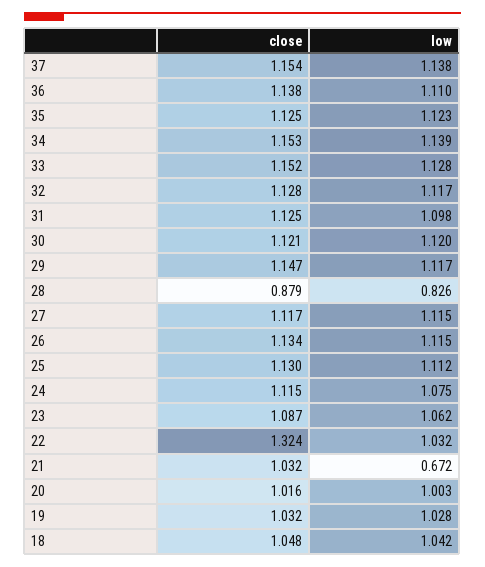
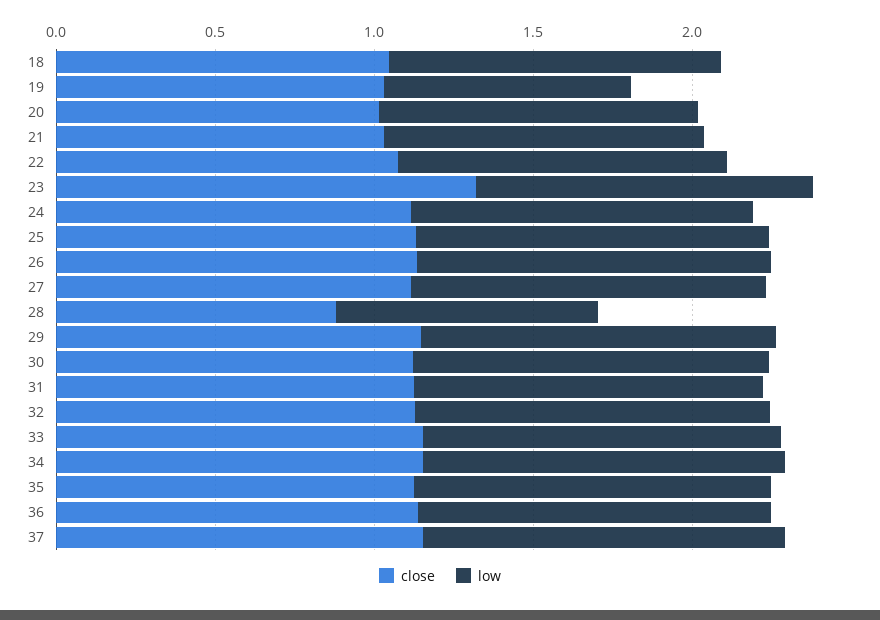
close, 23: 1.087 -> 1.3
close, 22: 1.324 -> 1.1
low, 21: 0.672 -> 1
low, 19: 1.028 -> 0.8

